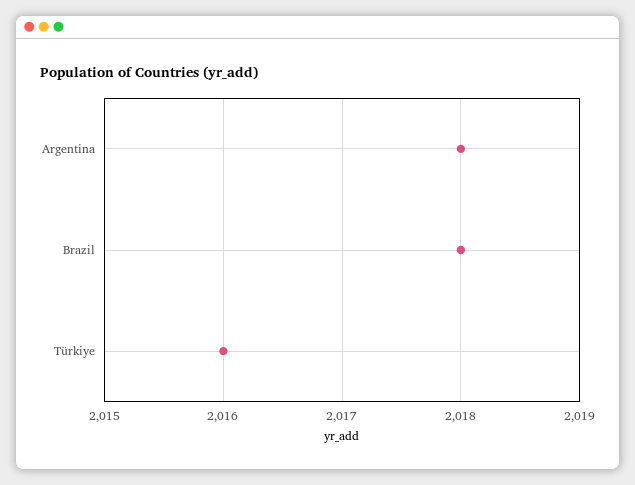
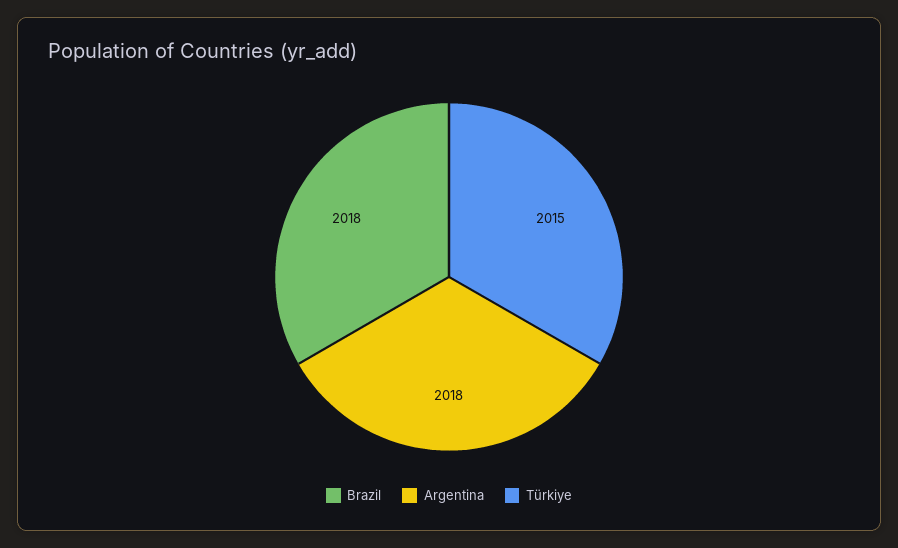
Türkiye: 2016 -> 2015

